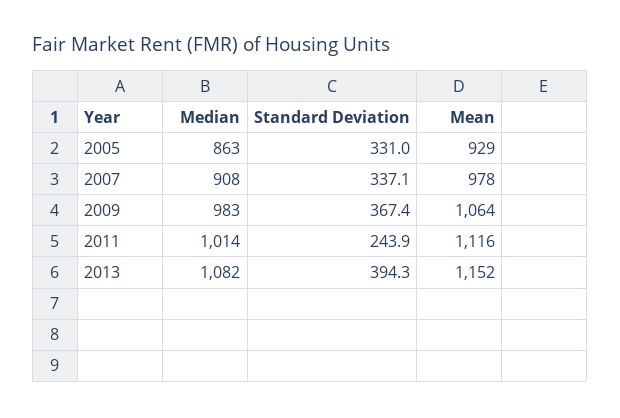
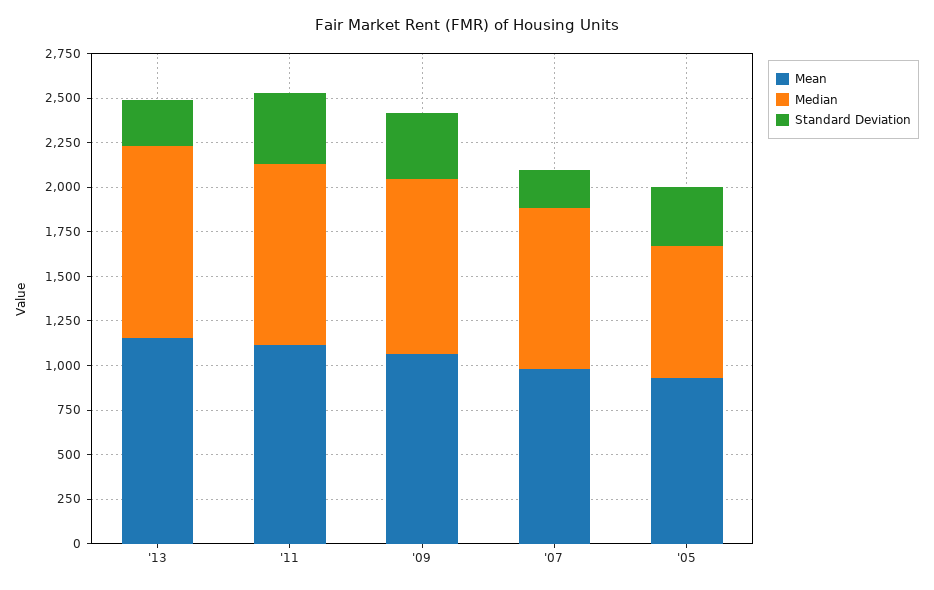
Median, 2005: 863 -> 750
Standard Deviation, 2007: 337.1 -> 200
Standard Deviation, 2011: 243.9 -> 400
Standard Deviation, 2013: 394.3 -> 250

